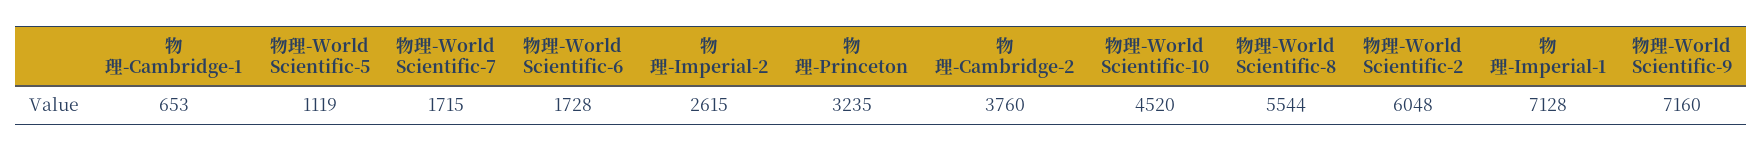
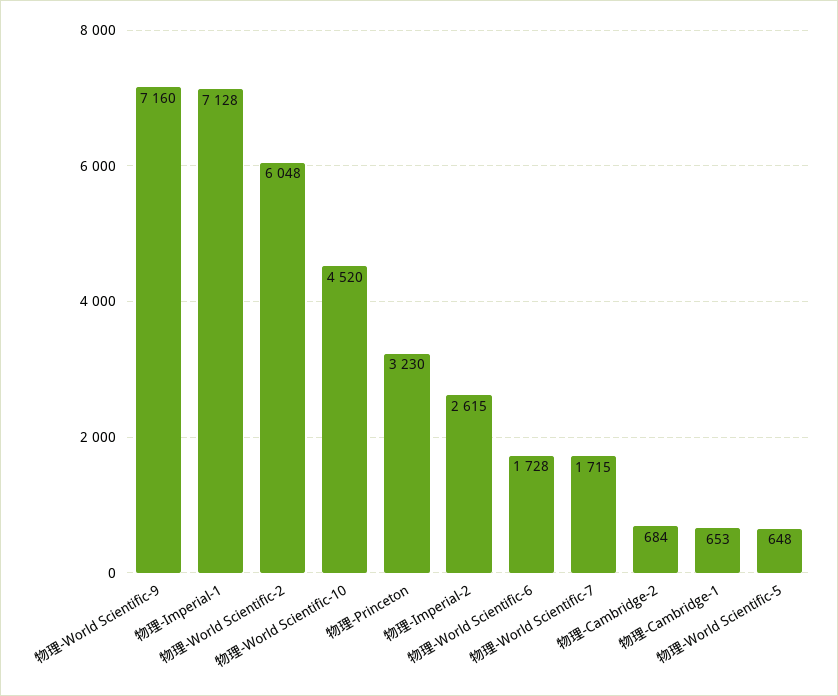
物理-World Scientific-5: 1119 -> 648
物理-Princeton: 3235 -> 3230
物理-Cambridge-2: 3760 -> 684
物理-World Scientific-8: 5544 -> none

